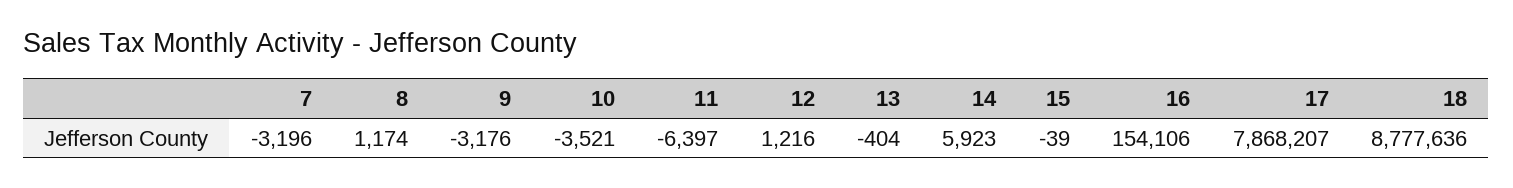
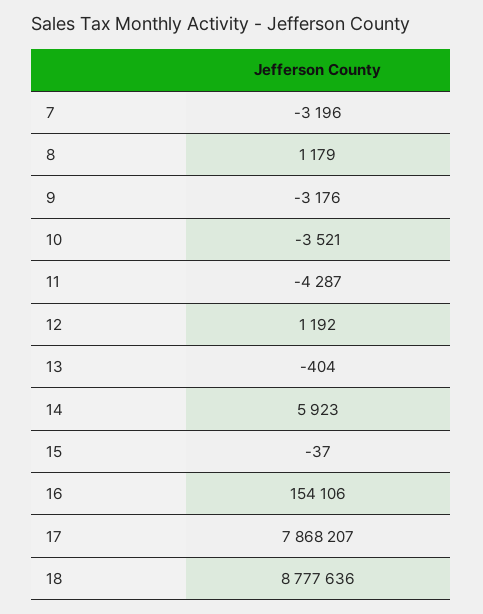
8: 1174 -> 1179
11: -6397 -> -4287
12: 1216 -> 1192
15: -39 -> -37

